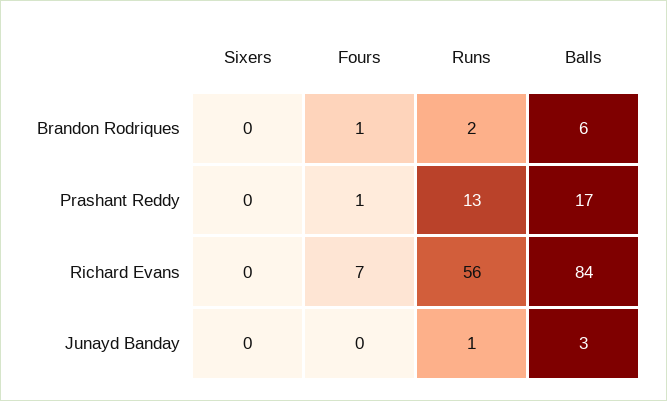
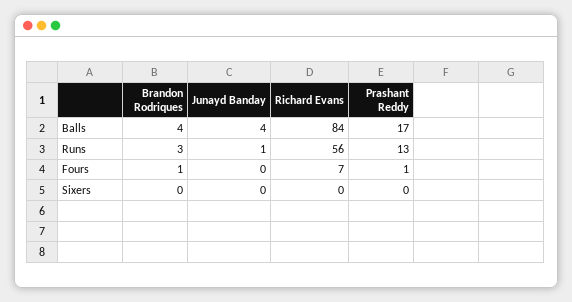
Runs, Brandon Rodriques: 2 -> 3
Balls, Brandon Rodriques: 6 -> 4
Balls, Junayd Banday: 3 -> 4

